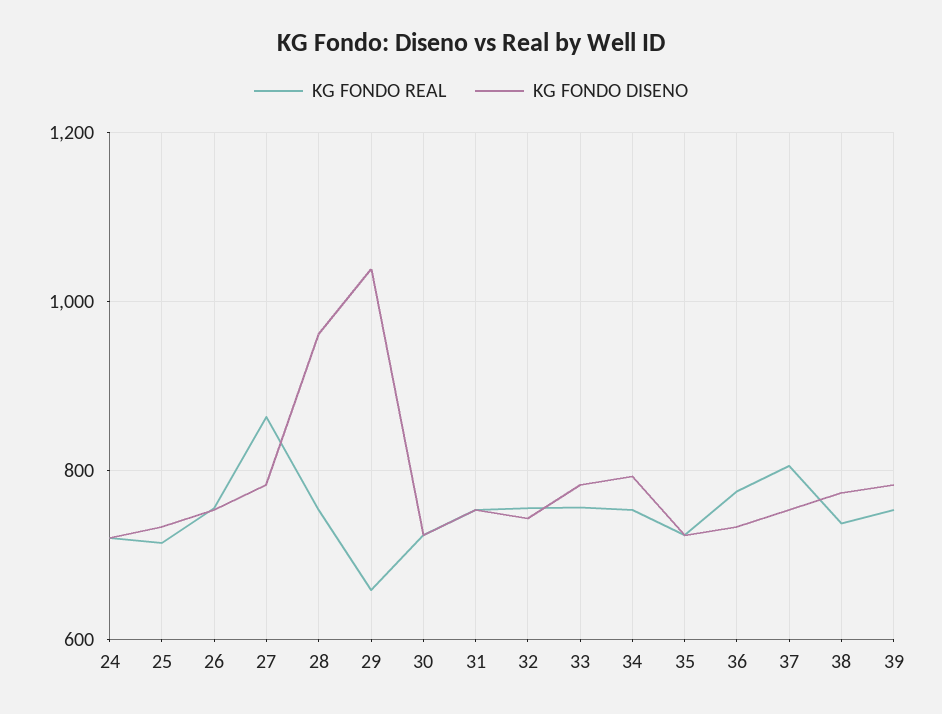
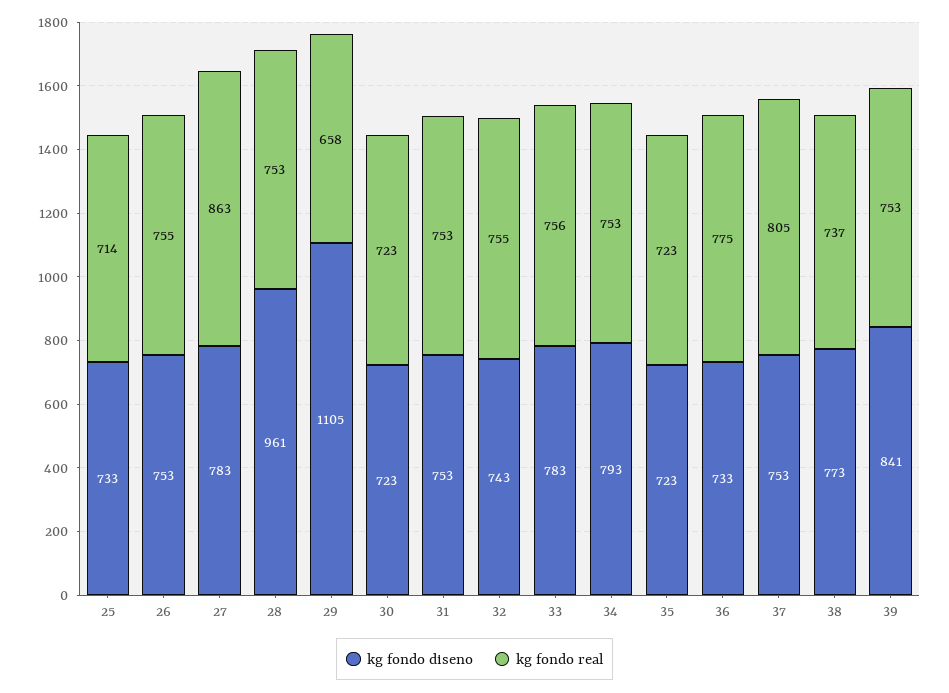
KG FONDO REAL, 24: 720 -> none
KG FONDO DISENO, 24: 720 -> none
KG FONDO DISENO, 29: 1040 -> 1105
KG FONDO DISENO, 39: 780 -> 841

